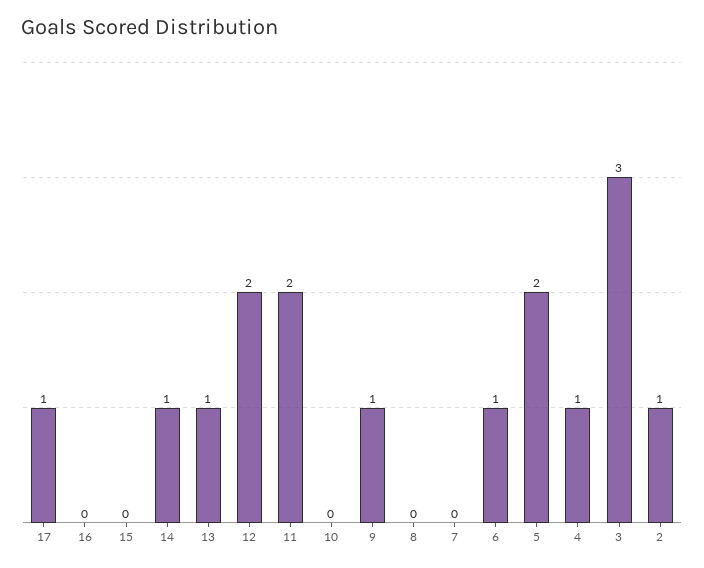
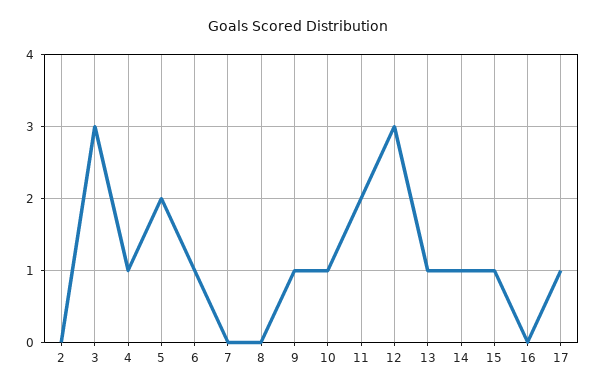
15: 0 -> 1
12: 2 -> 3
10: 0 -> 1
2: 1 -> 0

